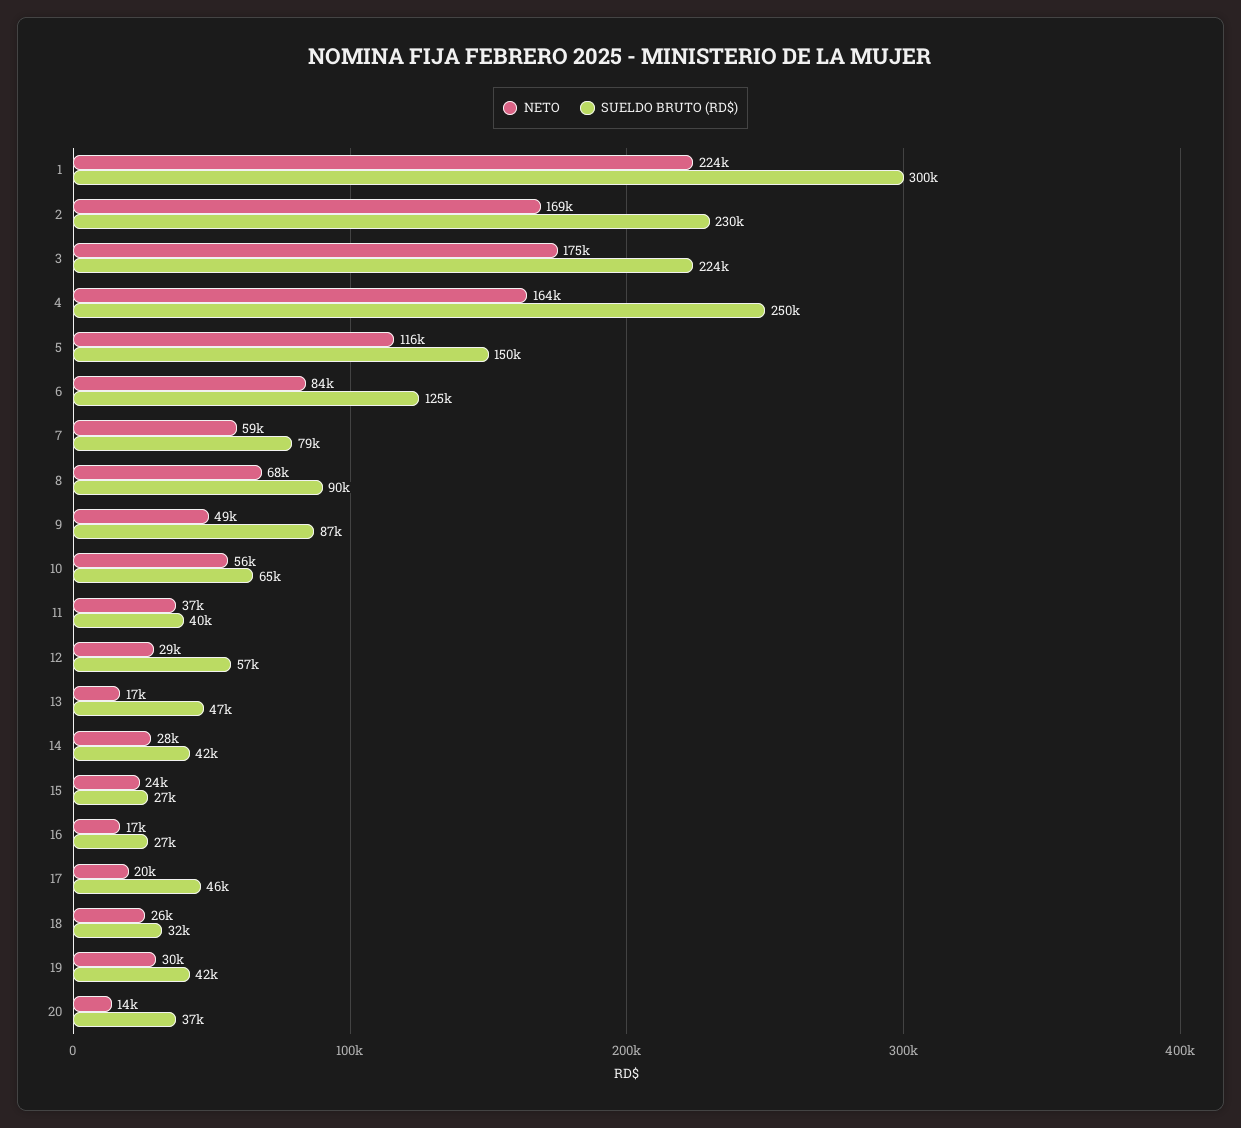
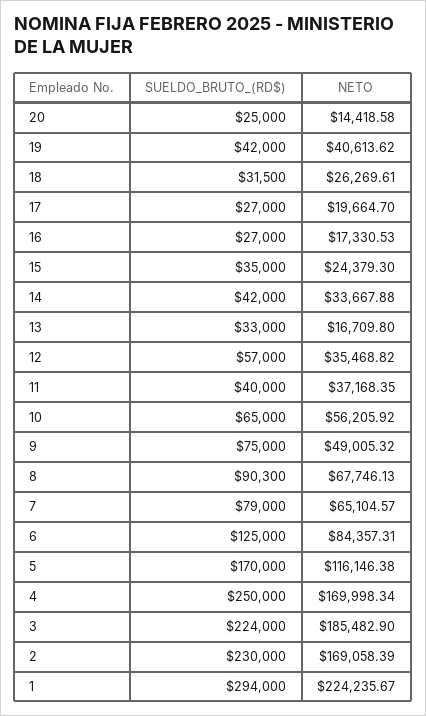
SUELDO BRUTO (RD$), 1: 300000 -> 294000
NETO, 3: 175000 -> 185482.9
NETO, 4: 164000 -> 169998.34
SUELDO BRUTO (RD$), 5: 150000 -> 170000
NETO, 7: 59000 -> 65104.57
SUELDO BRUTO (RD$), 9: 87000 -> 75000
NETO, 12: 29000 -> 35468.82
SUELDO BRUTO (RD$), 13: 47000 -> 33000
NETO, 14: 28000 -> 33667.88
SUELDO BRUTO (RD$), 15: 27000 -> 35000
SUELDO BRUTO (RD$), 17: 46000 -> 27000
NETO, 19: 30000 -> 40613.62
SUELDO BRUTO (RD$), 20: 37000 -> 25000

